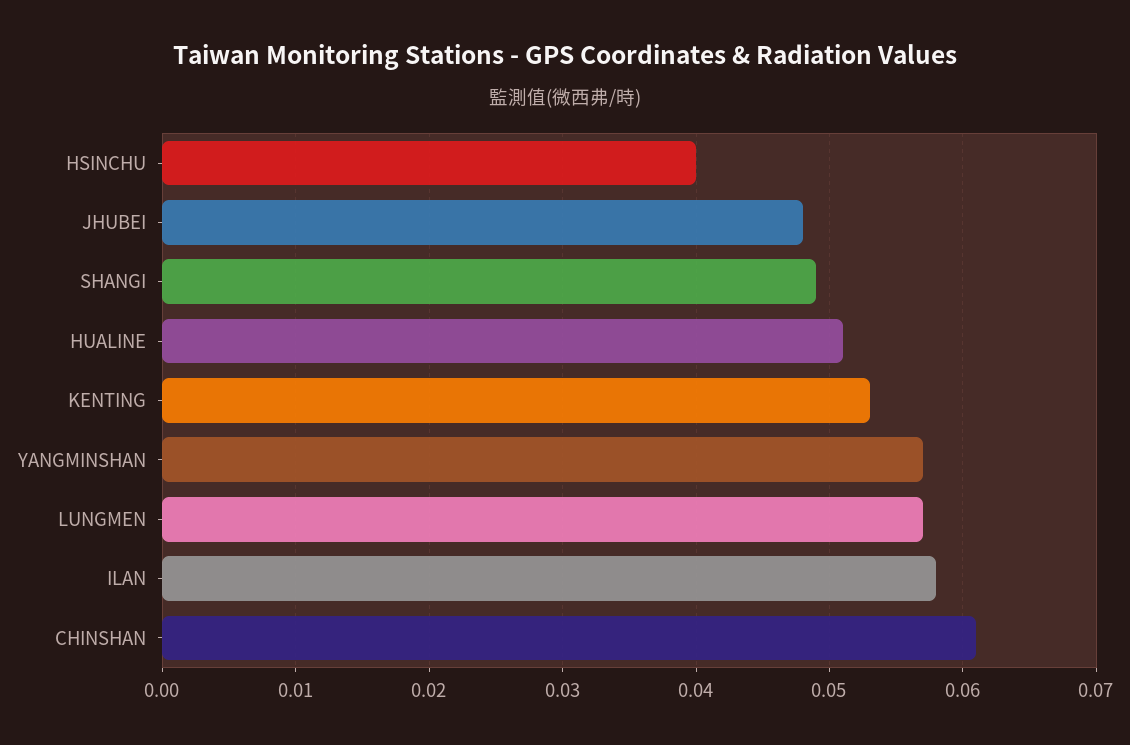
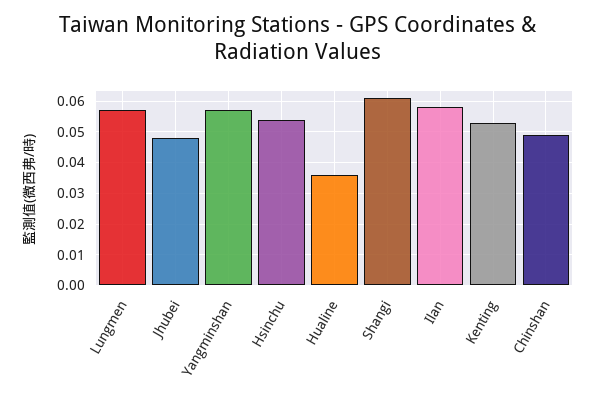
HSINCHU: 0.04 -> 0.055
SHANGI: 0.049 -> 0.06
HUALINE: 0.051 -> 0.035
CHINSHAN: 0.061 -> 0.05

